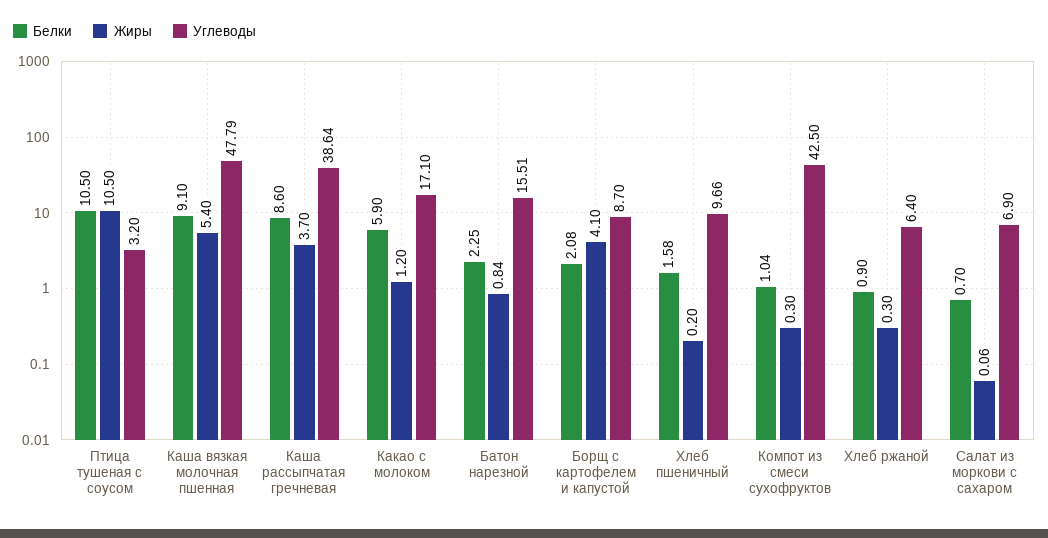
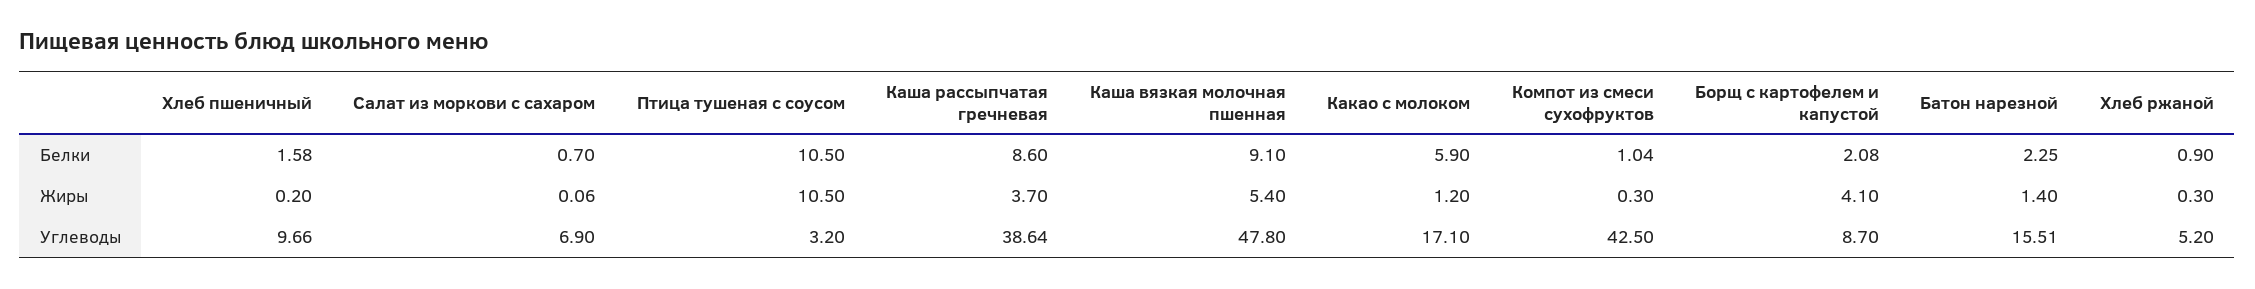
Углеводы, Каша вязкая молочная пшенная: 47.79 -> 47.8
Жиры, Батон нарезной: 0.84 -> 1.4
Углеводы, Хлеб ржаной: 6.4 -> 5.2

